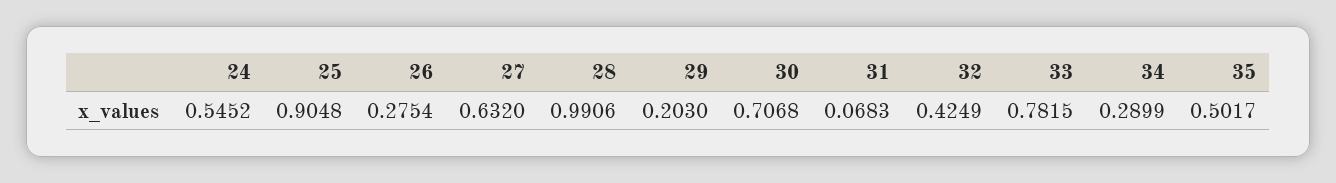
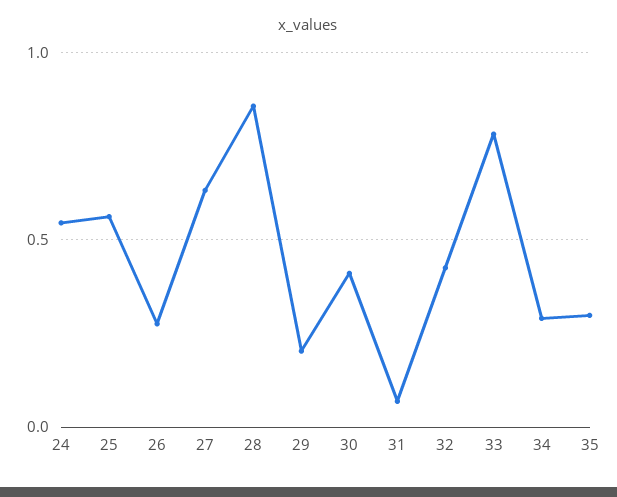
25: 0.9048 -> 0.55
28: 0.9906 -> 0.85
30: 0.7068 -> 0.4
35: 0.5017 -> 0.3

